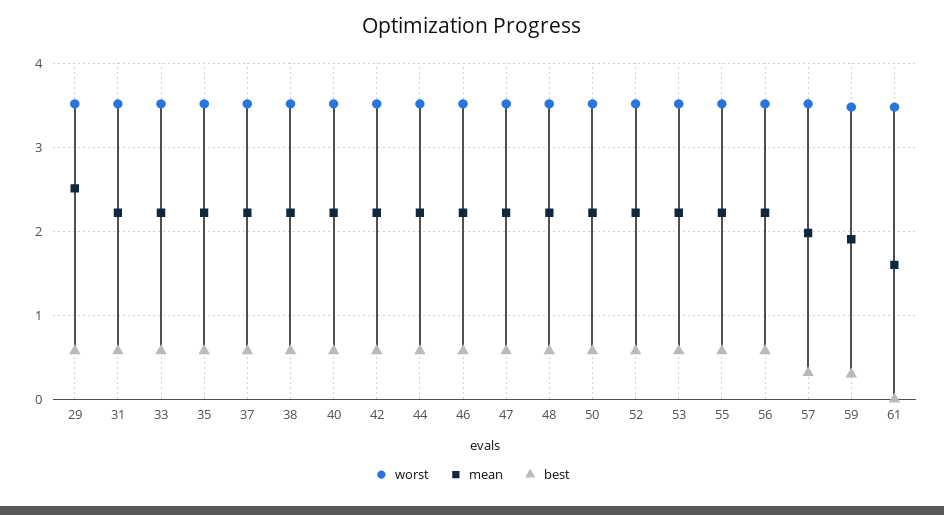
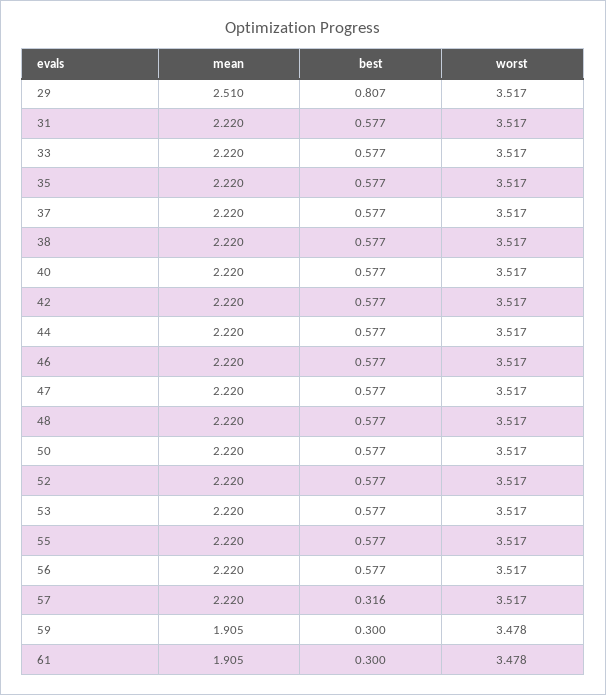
best, 29: 0.6 -> 0.807
mean, 57: 2 -> 2.22
mean, 61: 1.6 -> 1.905
best, 61: 0 -> 0.3

